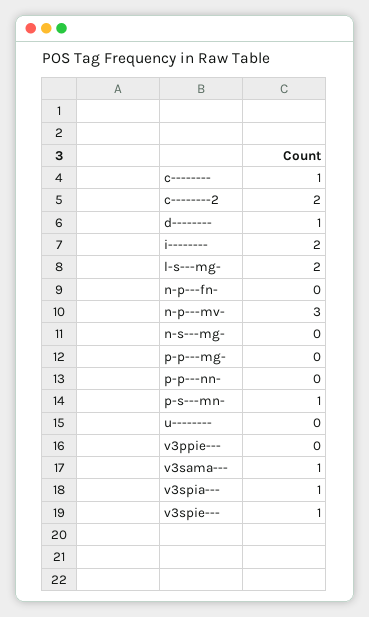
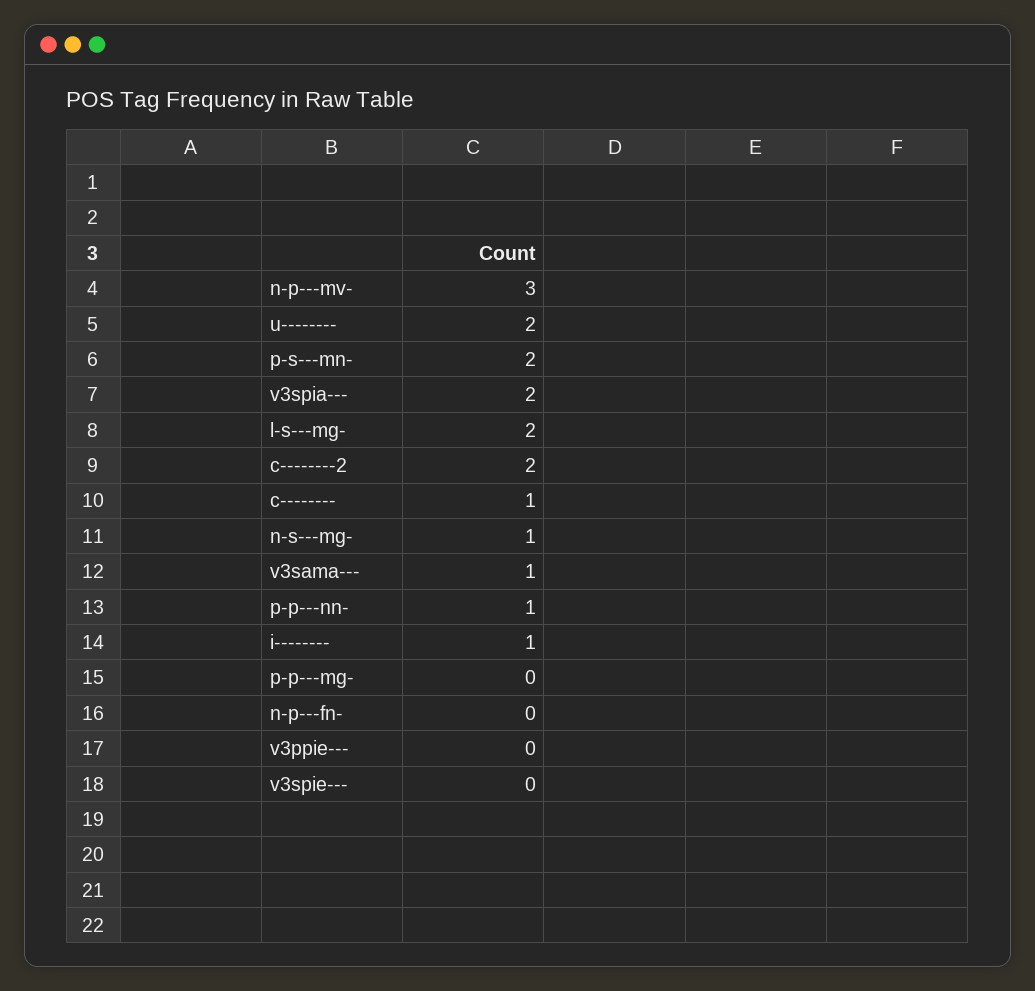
d--------: 1 -> none
i--------: 2 -> 1
n-s---mg-: 0 -> 1
p-p---nn-: 0 -> 1
p-s---mn-: 1 -> 2
u--------: 0 -> 2
v3spia---: 1 -> 2
v3spie---: 1 -> 0

